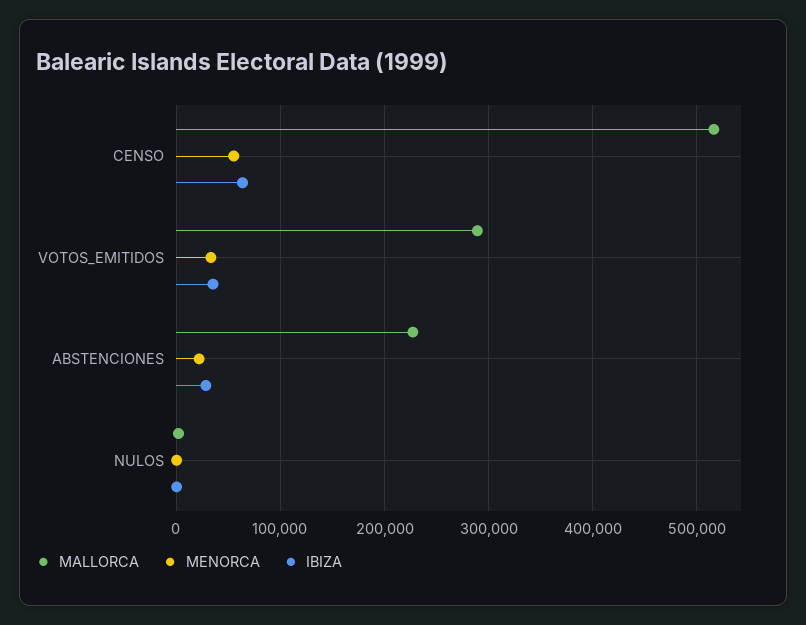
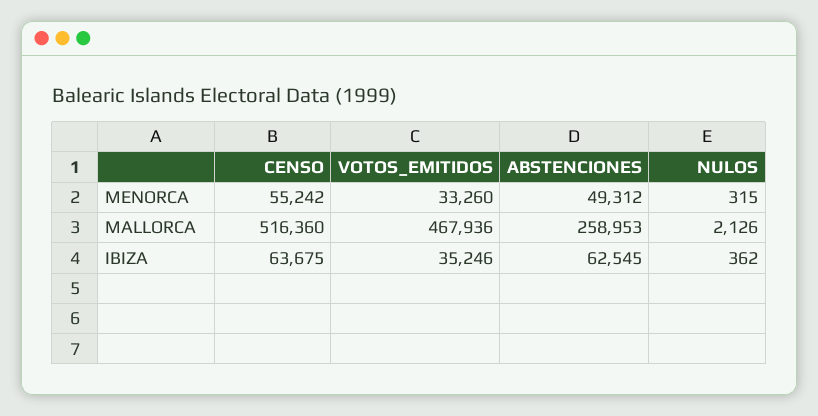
MALLORCA, VOTOS_EMITIDOS: 290000 -> 467936
MALLORCA, ABSTENCIONES: 230000 -> 258953
MENORCA, ABSTENCIONES: 20000 -> 49312
IBIZA, ABSTENCIONES: 30000 -> 62545

